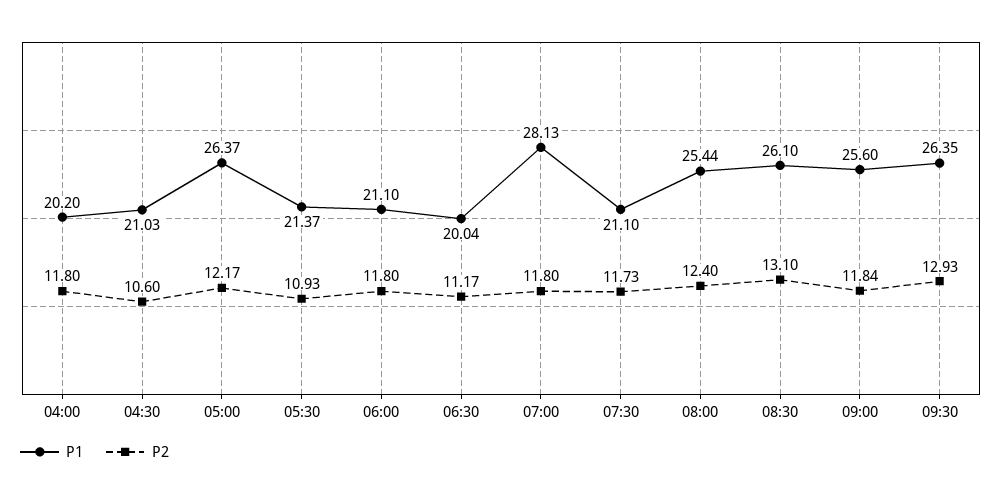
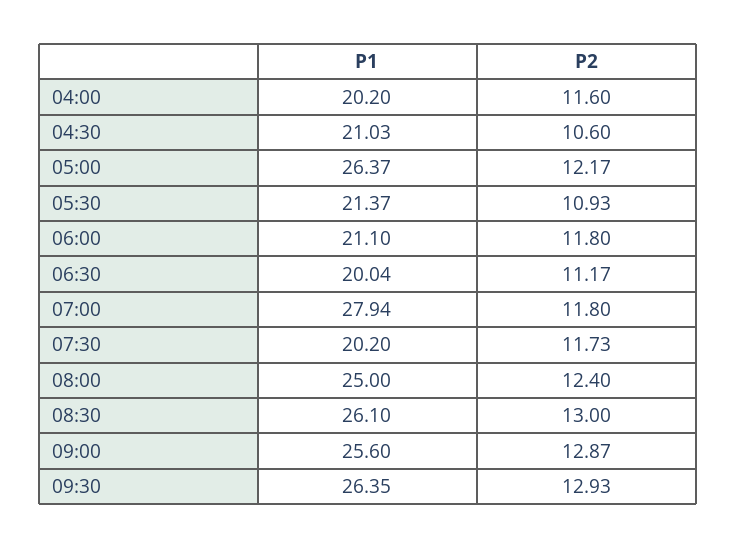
P2, 04:00: 11.8 -> 11.6
P1, 07:00: 28.13 -> 27.94
P1, 07:30: 21.1 -> 20.2
P1, 08:00: 25.44 -> 25
P2, 08:30: 13.1 -> 13
P2, 09:00: 11.84 -> 12.87

